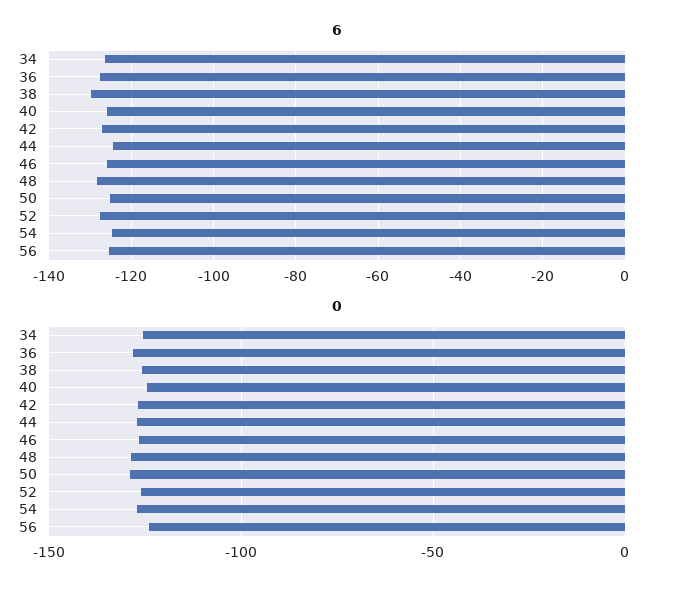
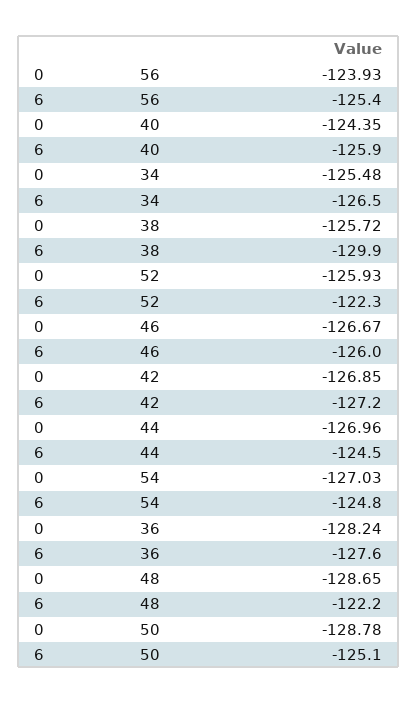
6, 48: -128 -> -122.2
6, 52: -128 -> -122.3

